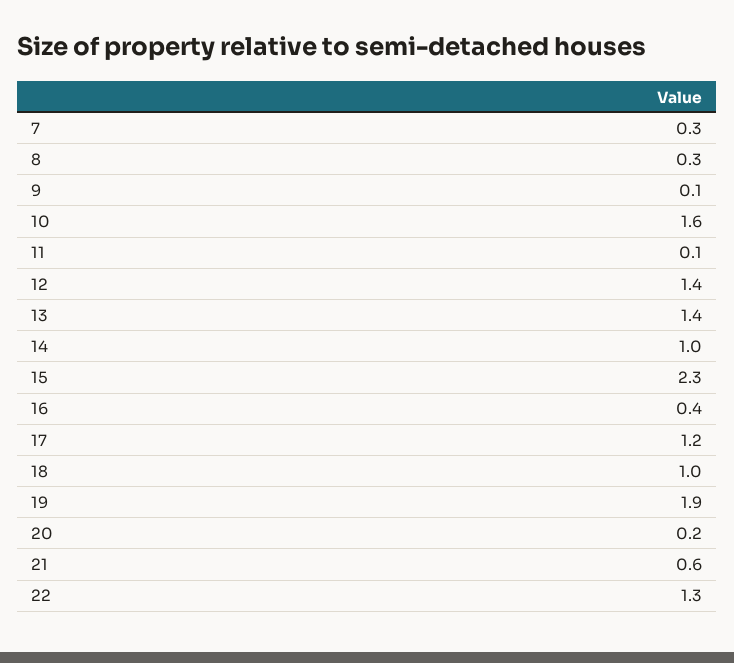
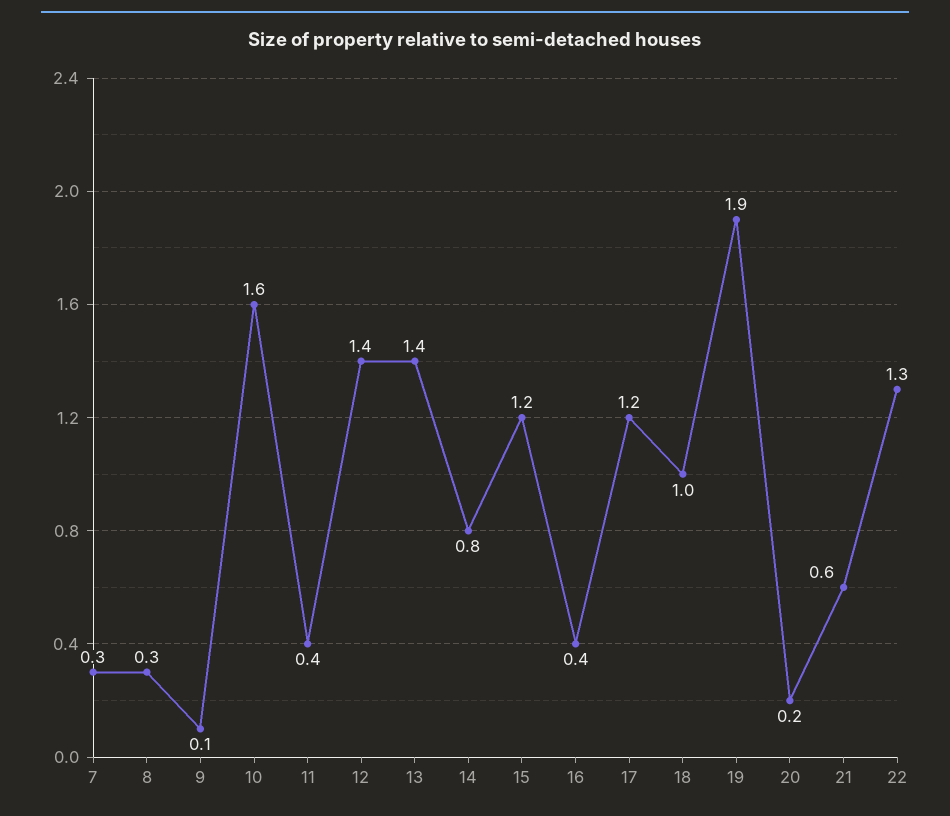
11: 0.1 -> 0.4
14: 1 -> 0.8
15: 2.3 -> 1.2

